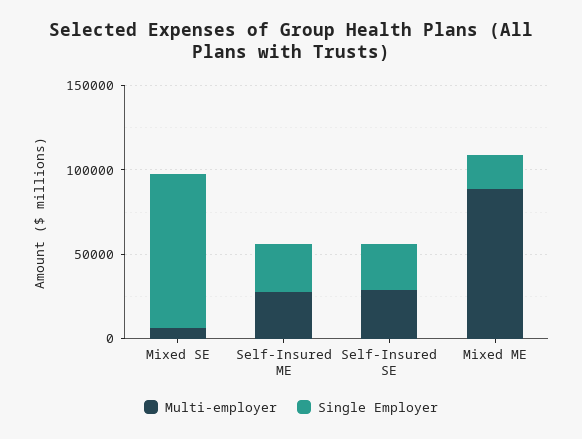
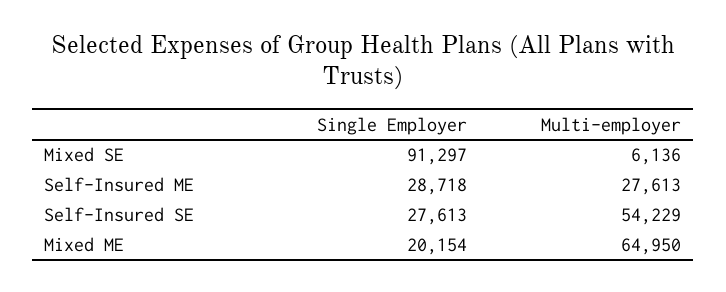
Multi-employer, Self-Insured SE: 30000 -> 54229
Multi-employer, Mixed ME: 90000 -> 64950

